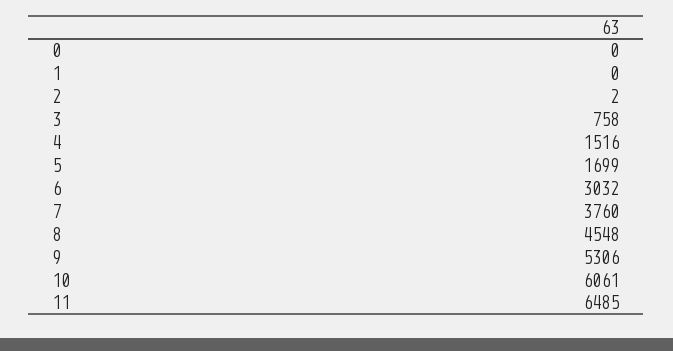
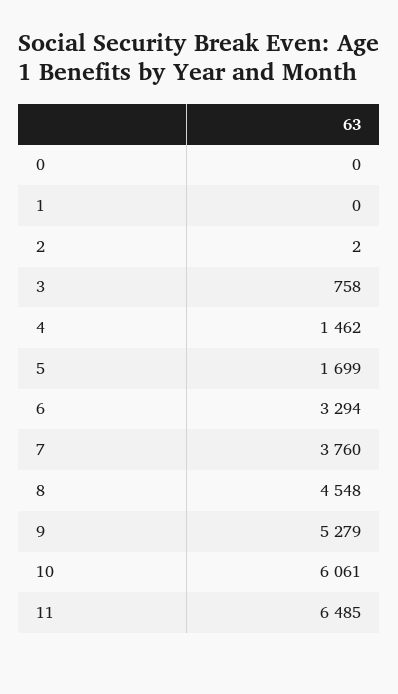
4: 1516 -> 1462
6: 3032 -> 3294
9: 5306 -> 5279

